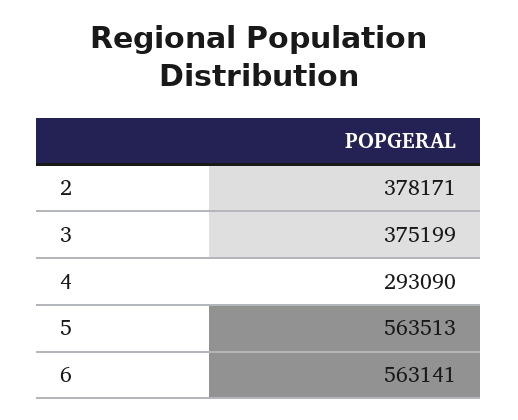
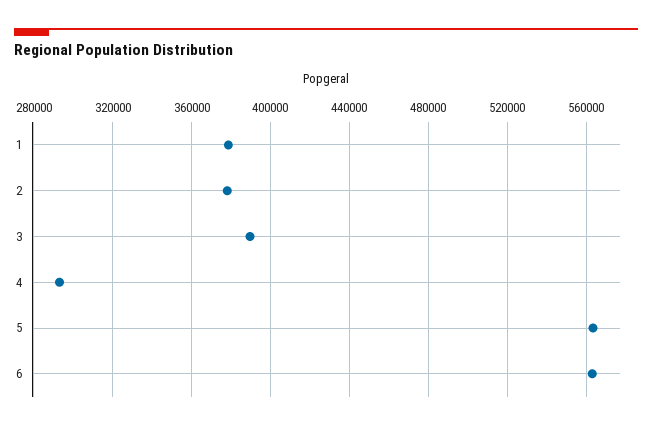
3: 375199 -> 390000
1: none -> 380000

